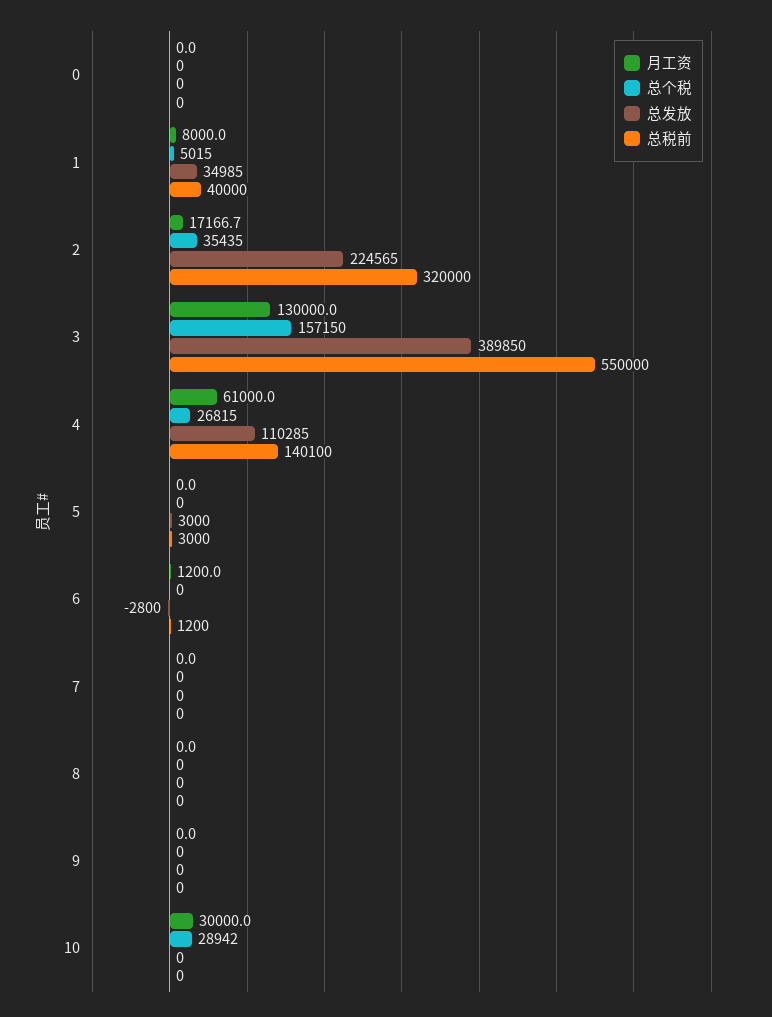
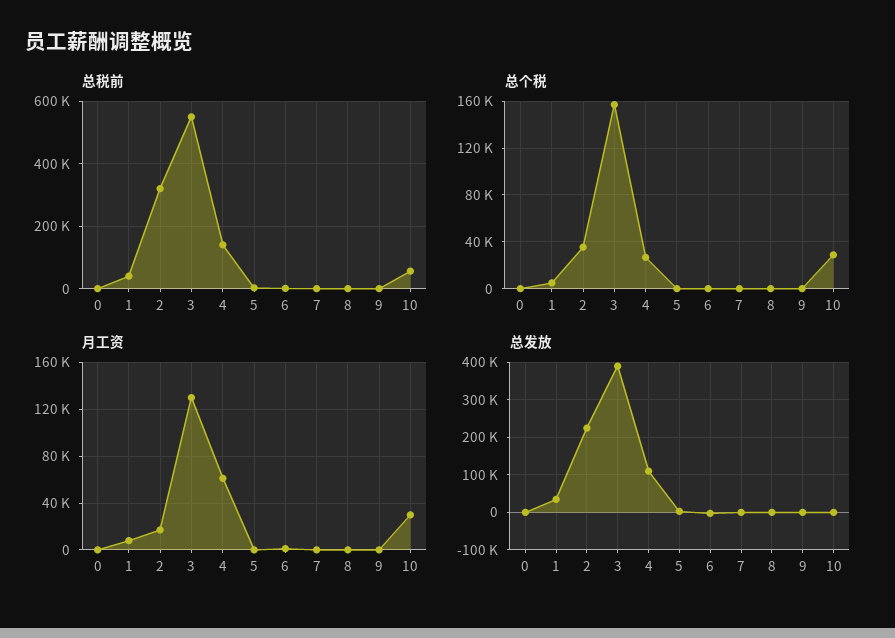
总税前, 10: 0 -> 60000

